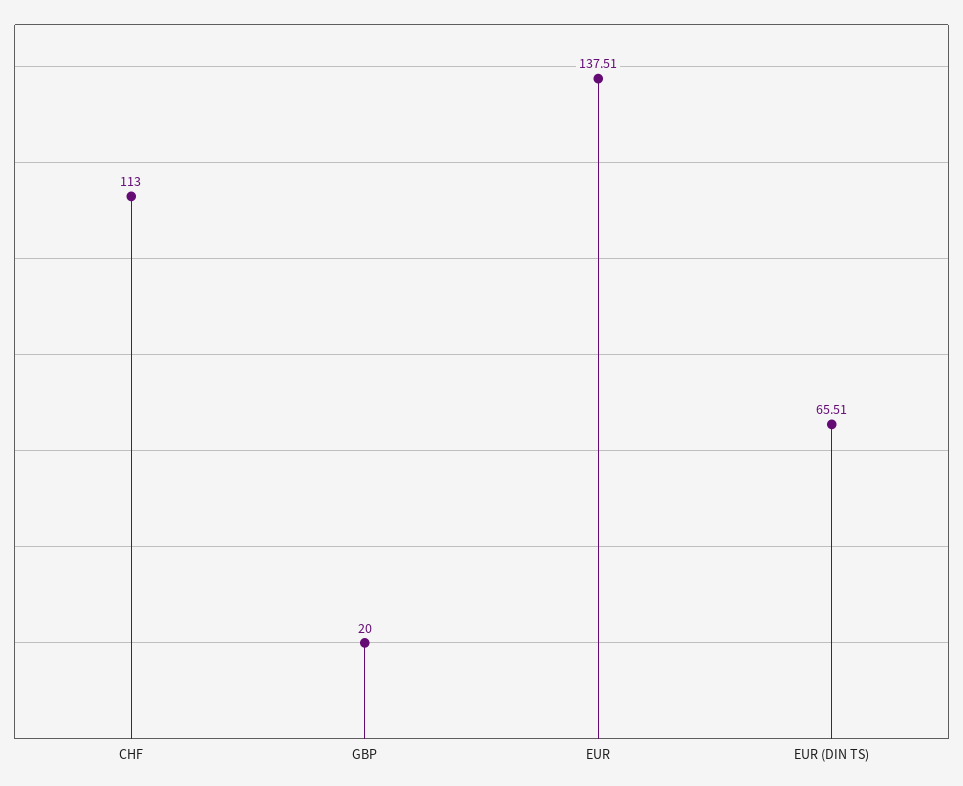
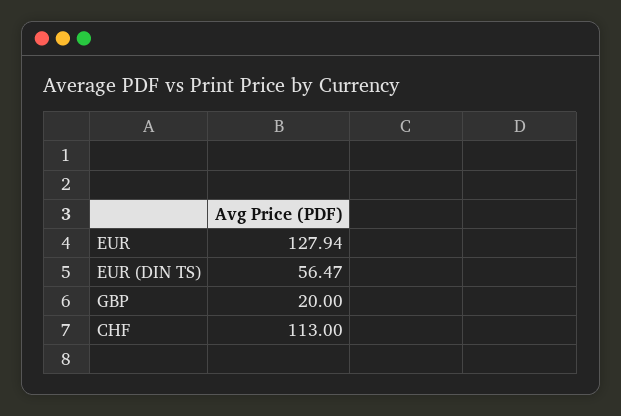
EUR: 137.51 -> 127.94
EUR (DIN TS): 65.51 -> 56.47

